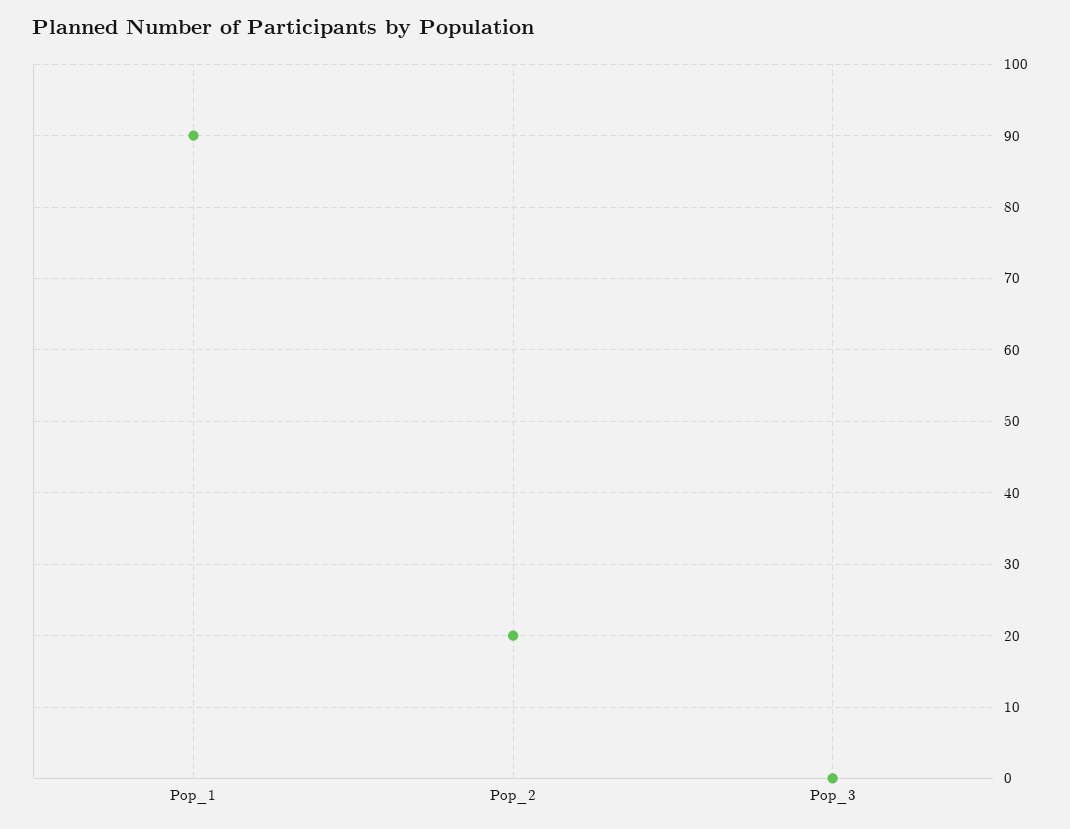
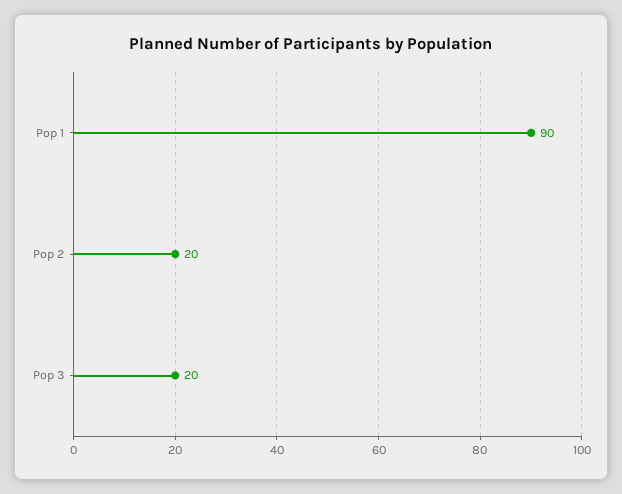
Pop_3: 0 -> 20

